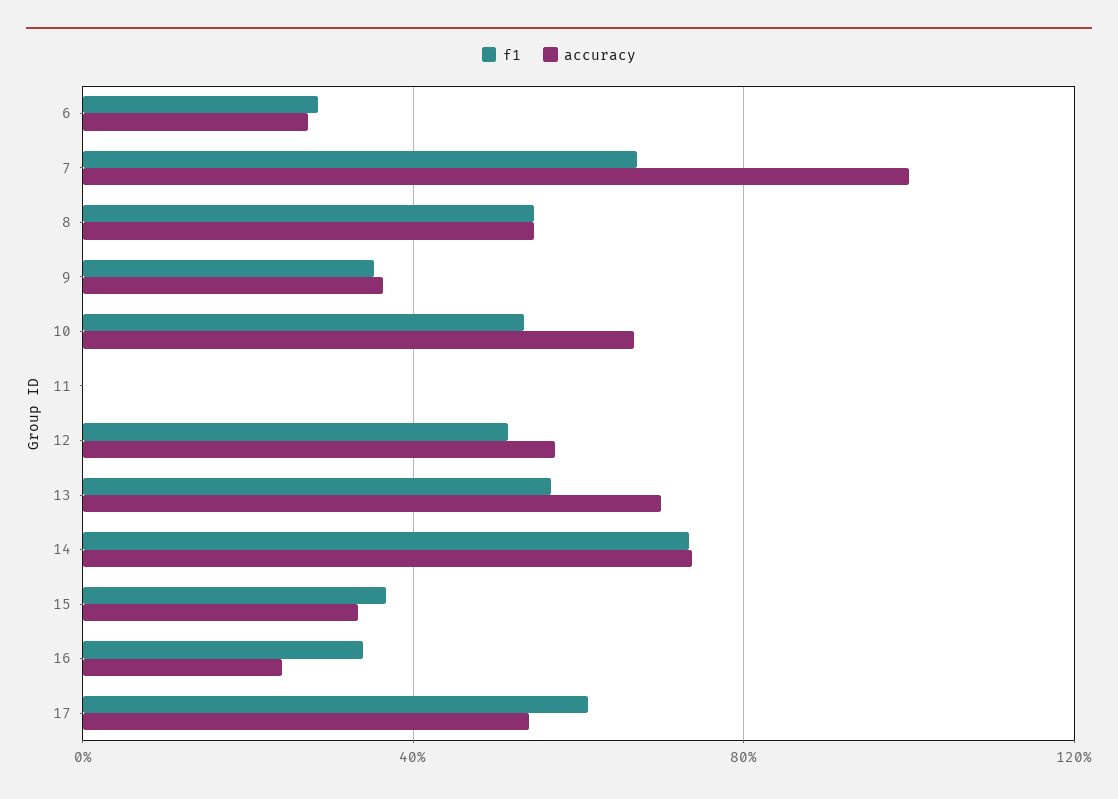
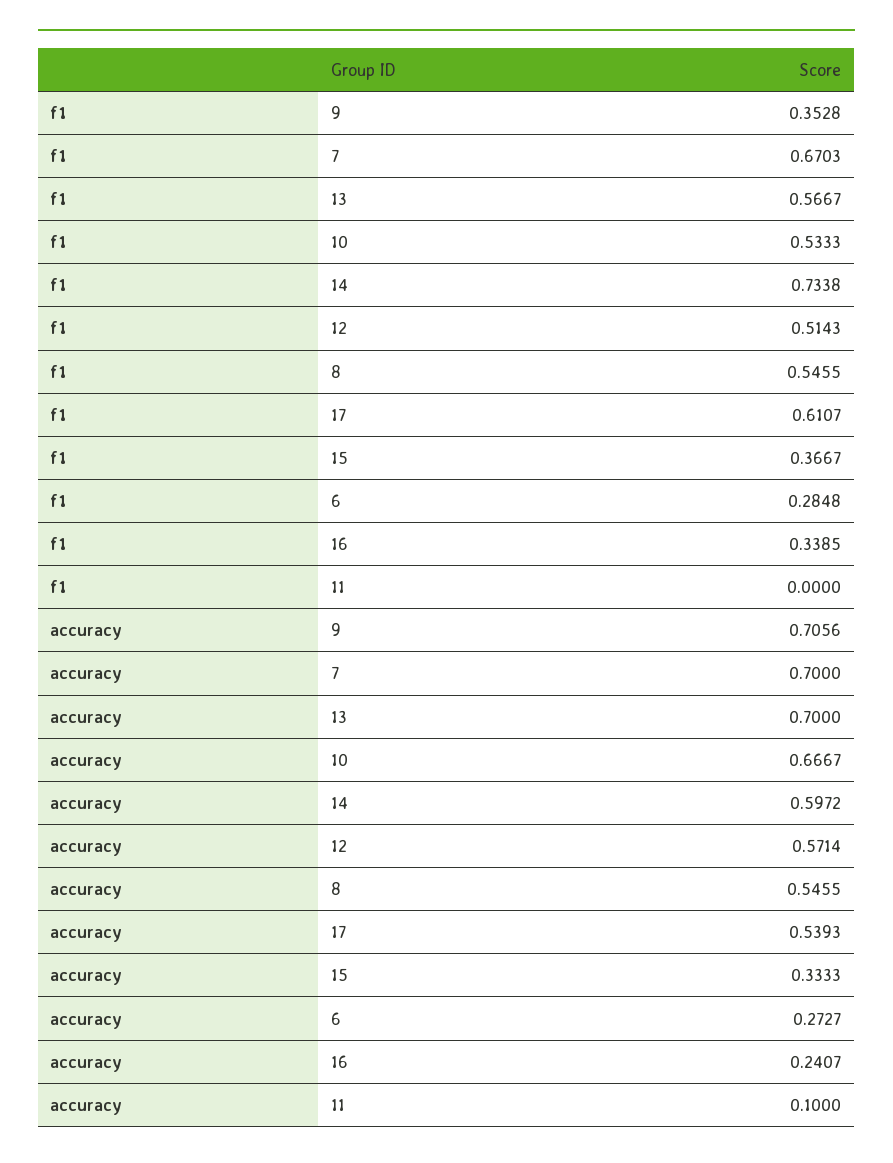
accuracy, 7: 1 -> 0.7
accuracy, 9: 0.35 -> 0.7056
accuracy, 11: 0 -> 0.1
accuracy, 14: 0.75 -> 0.5972

